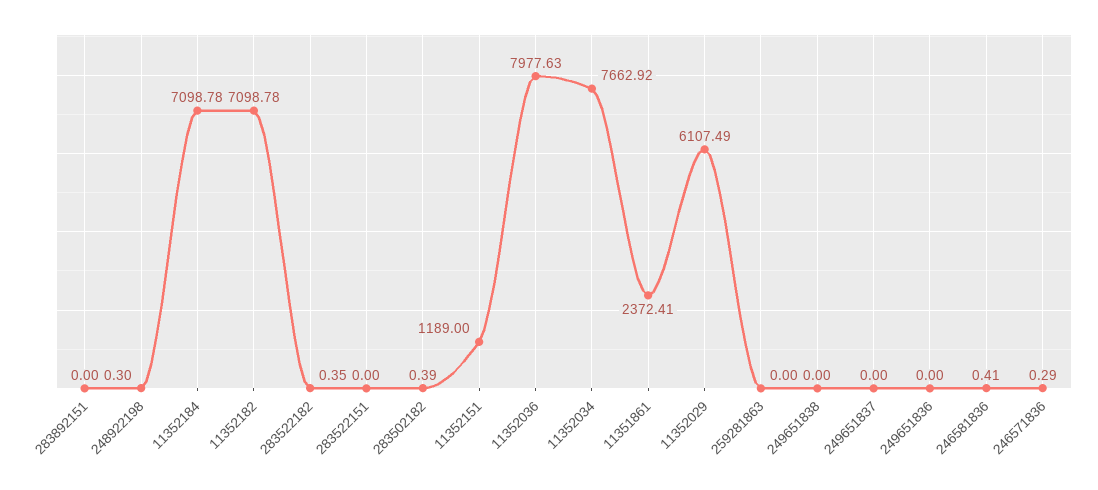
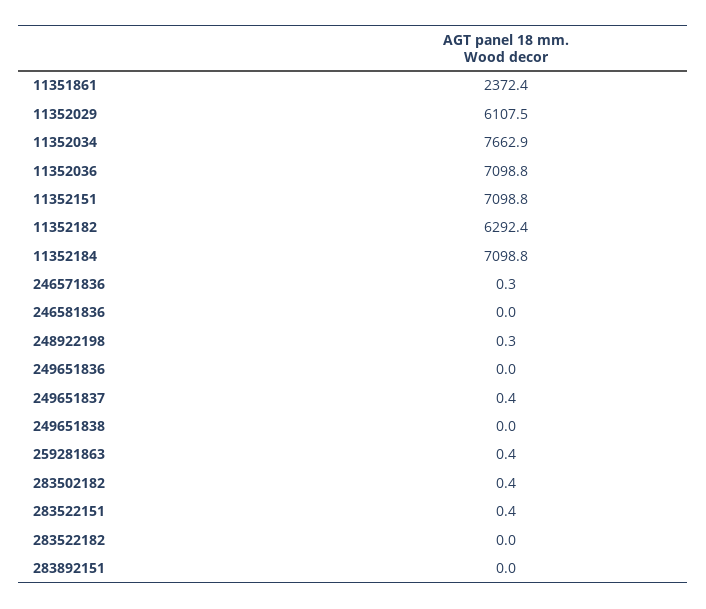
11352182: 7098.78 -> 6292.4
283522182: 0.35 -> 0
283522151: 0 -> 0.4
11352151: 1189 -> 7098.8
11352036: 7977.63 -> 7098.8
259281863: 0 -> 0.4
249651837: 0 -> 0.4
246581836: 0.41 -> 0

